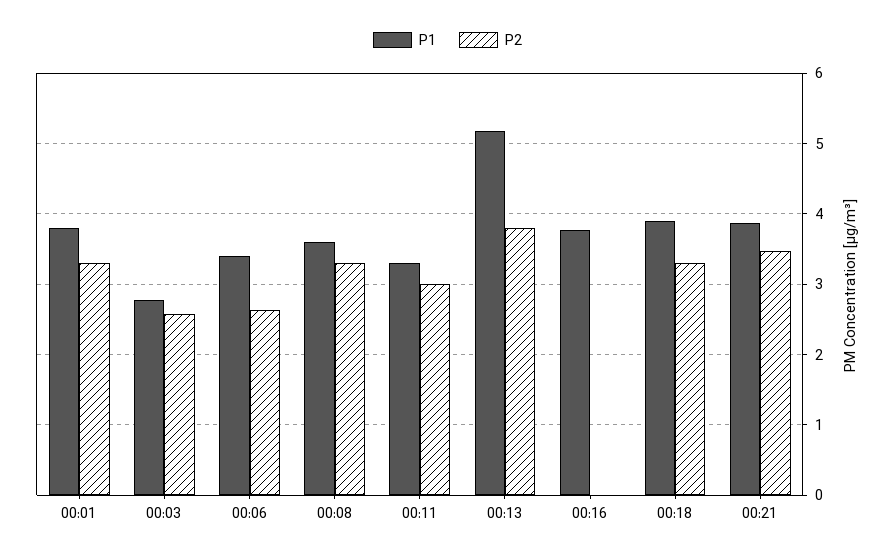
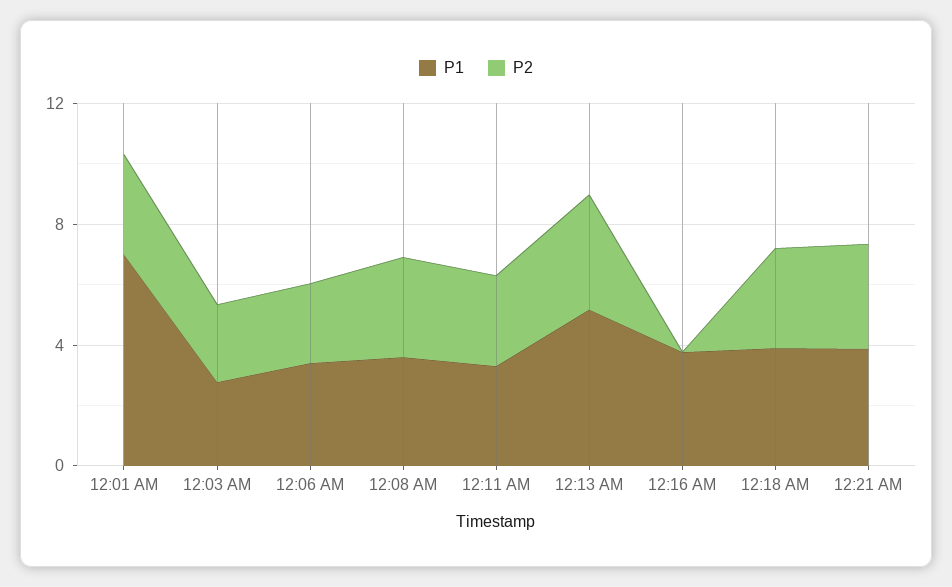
P1, 00:01: 3.8 -> 7

